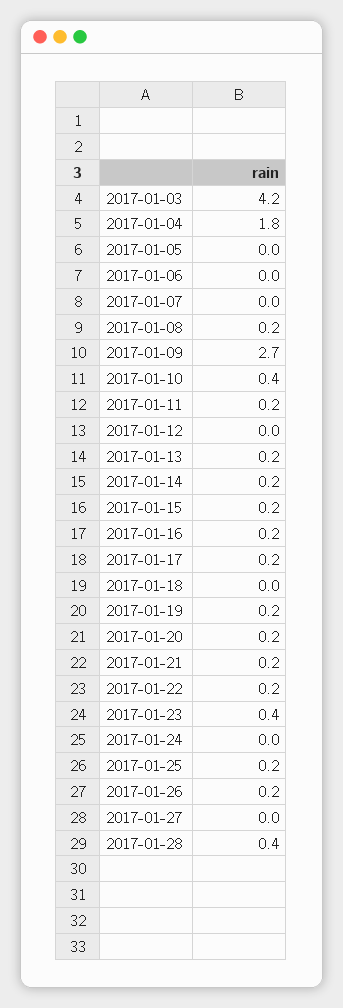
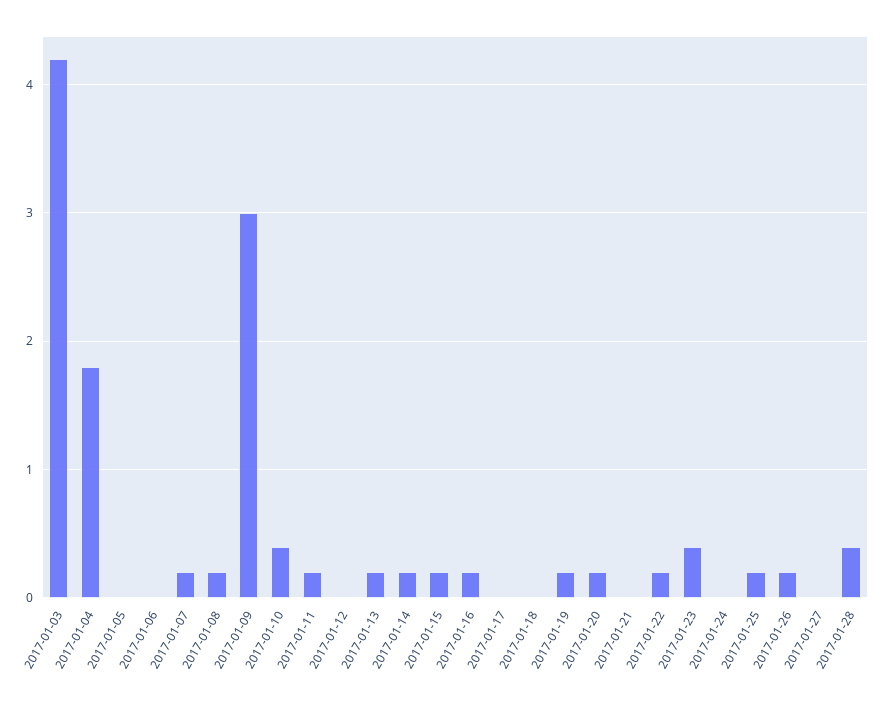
2017-01-07: 0 -> 0.2
2017-01-09: 2.7 -> 3
2017-01-17: 0.2 -> 0
2017-01-21: 0.2 -> 0

